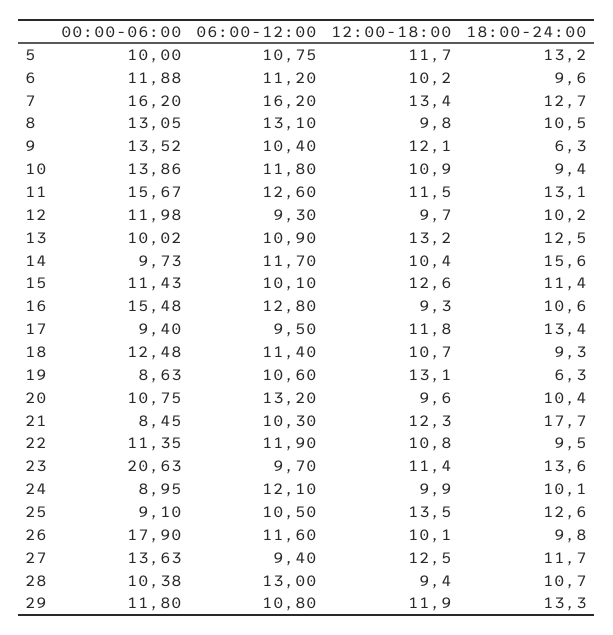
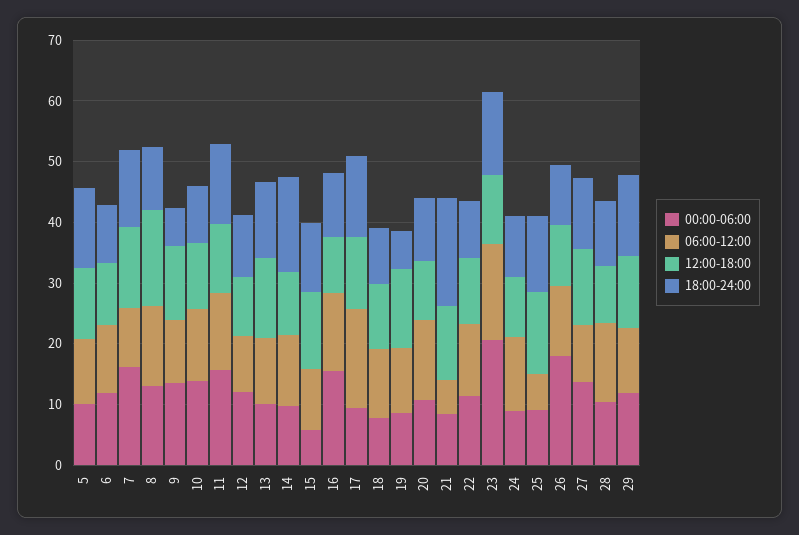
06:00-12:00, 7: 16.2 -> 10
12:00-18:00, 8: 9.8 -> 16
00:00-06:00, 15: 11.43 -> 6
06:00-12:00, 17: 9.5 -> 16
00:00-06:00, 18: 12.48 -> 8
06:00-12:00, 21: 10.3 -> 6
06:00-12:00, 23: 9.7 -> 16
06:00-12:00, 25: 10.5 -> 6

